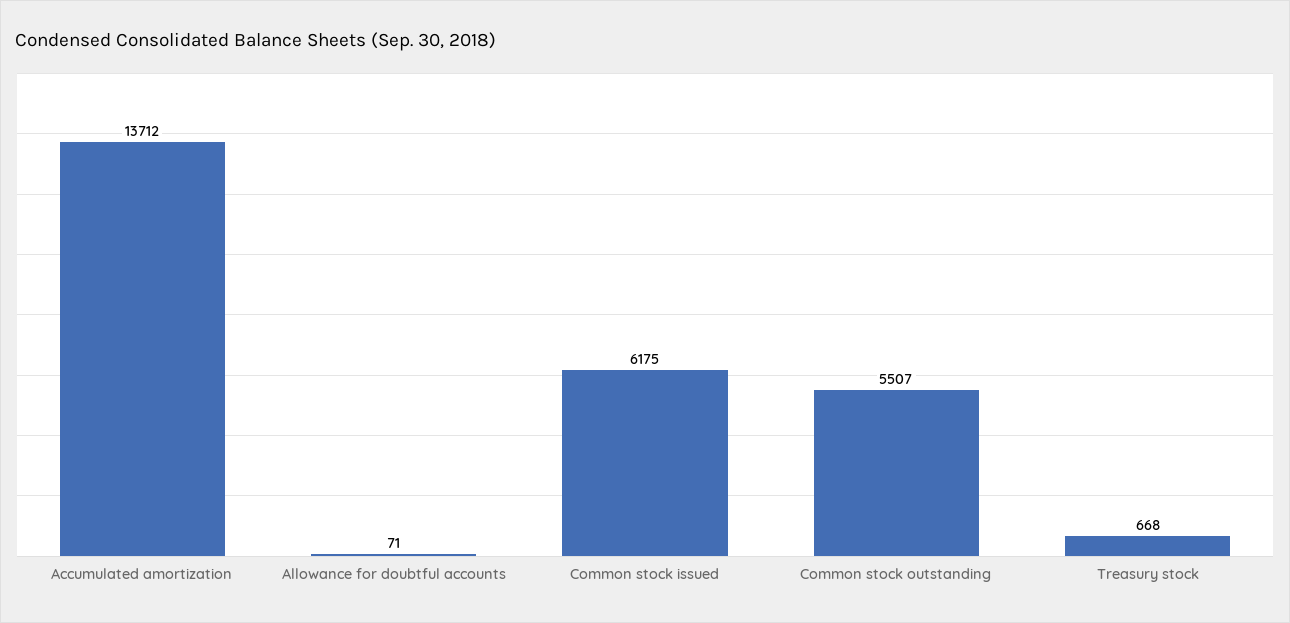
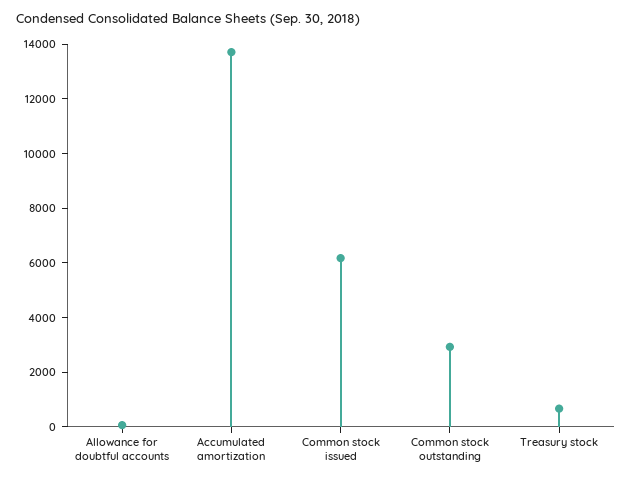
Common stock outstanding: 5507 -> 3000

